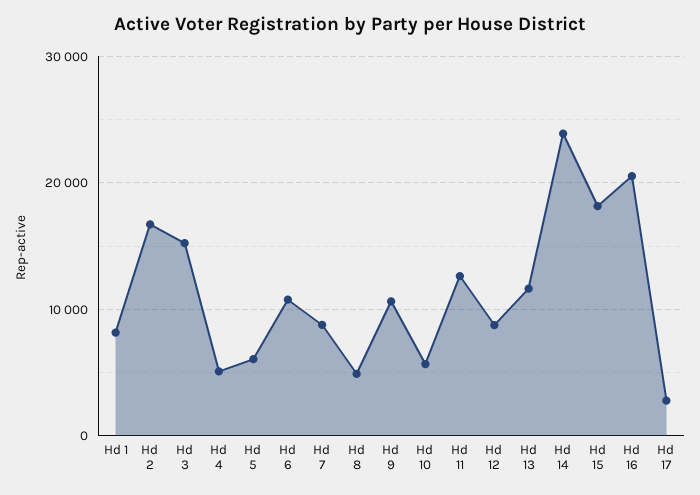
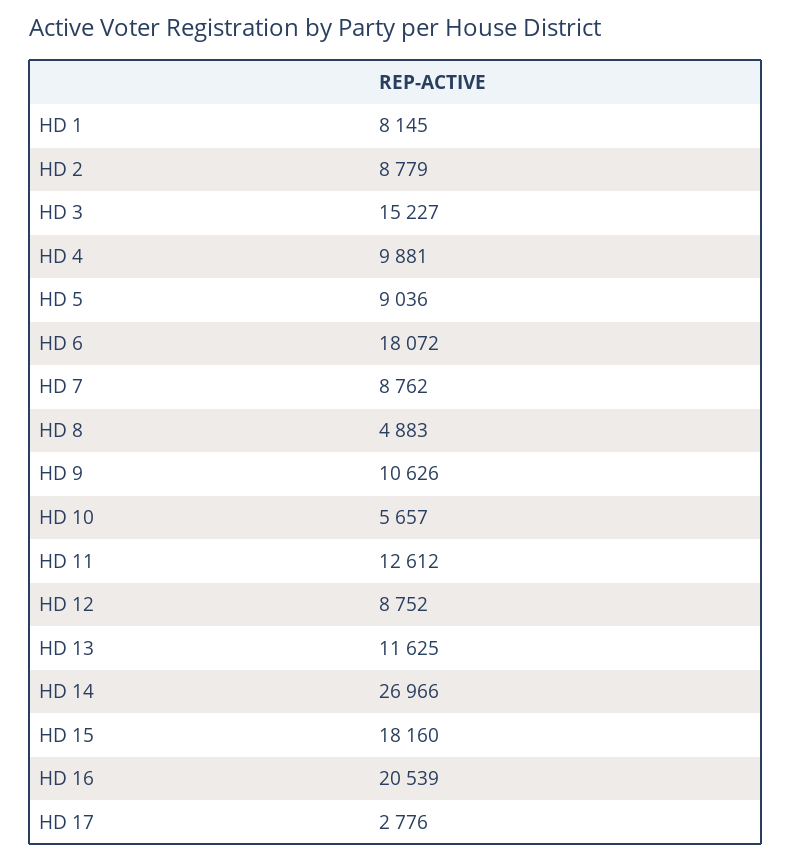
Hd 2: 17000 -> 8779
Hd 4: 5000 -> 9881
Hd 5: 6000 -> 9036
Hd 6: 11000 -> 18072
Hd 14: 24000 -> 26966

